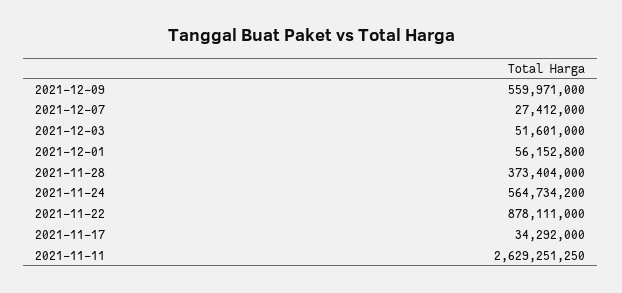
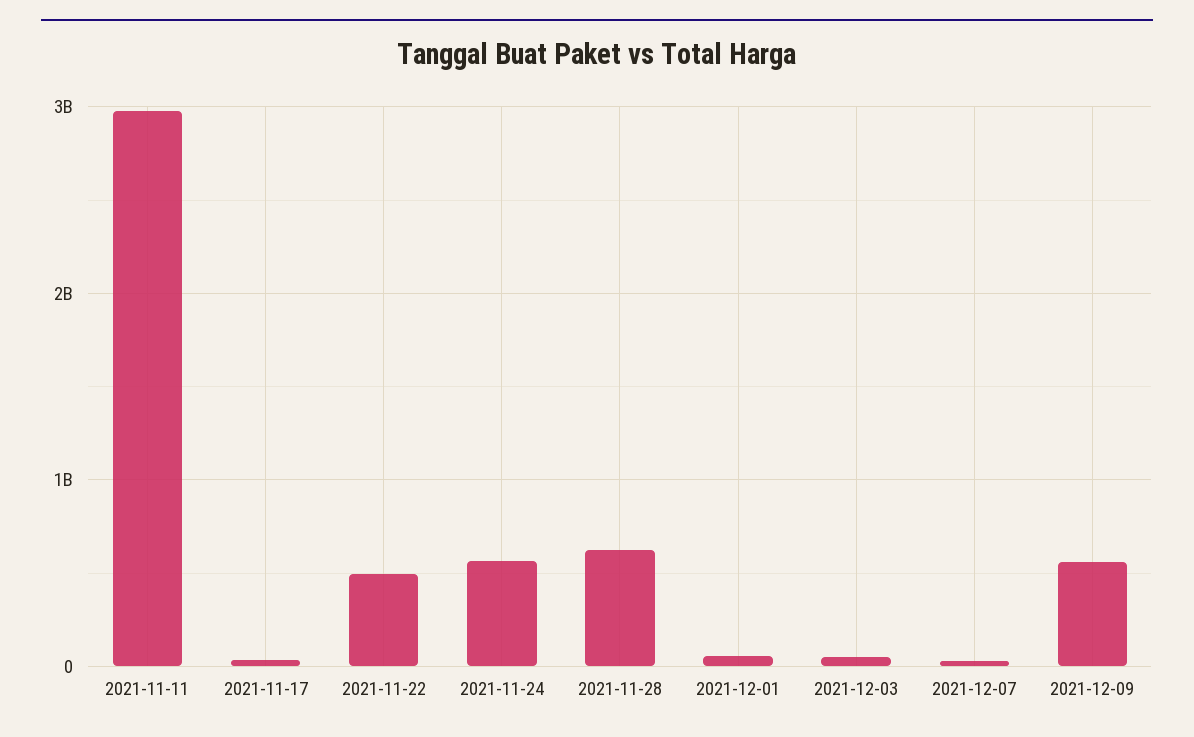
2021-11-28: 373404000 -> 600000000
2021-11-22: 878111000 -> 500000000
2021-11-11: 2629251250 -> 3000000000

